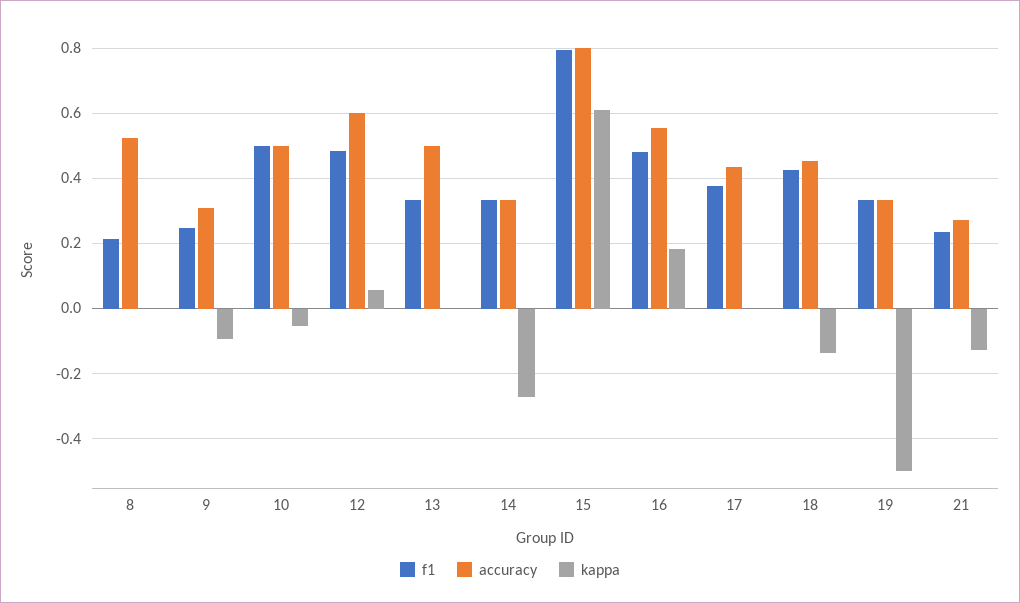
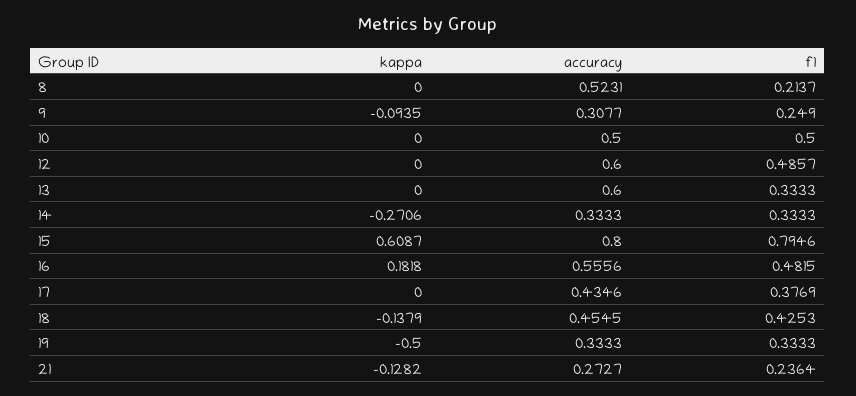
kappa, 10: -0.06 -> 0
kappa, 12: 0.06 -> 0
accuracy, 13: 0.5 -> 0.6

